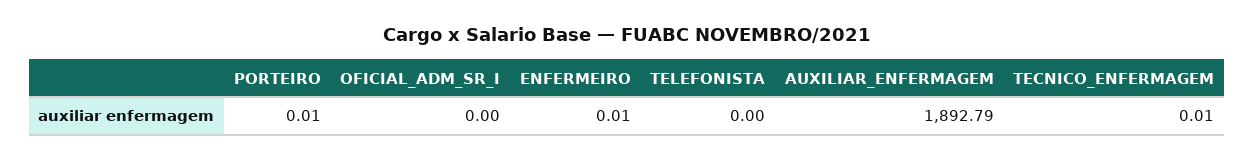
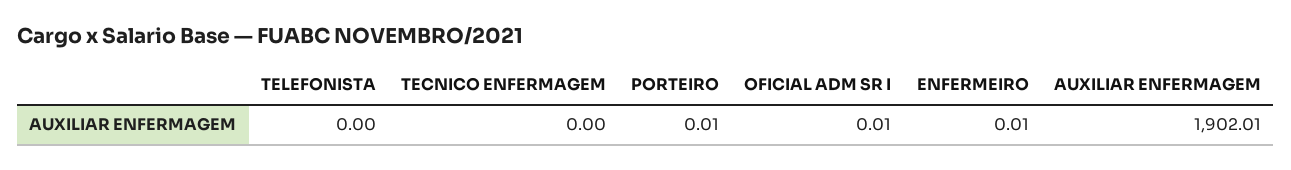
OFICIAL_ADM_SR_I: 0 -> 0.01
AUXILIAR_ENFERMAGEM: 1892.79 -> 1902.01
TECNICO_ENFERMAGEM: 0.01 -> 0

